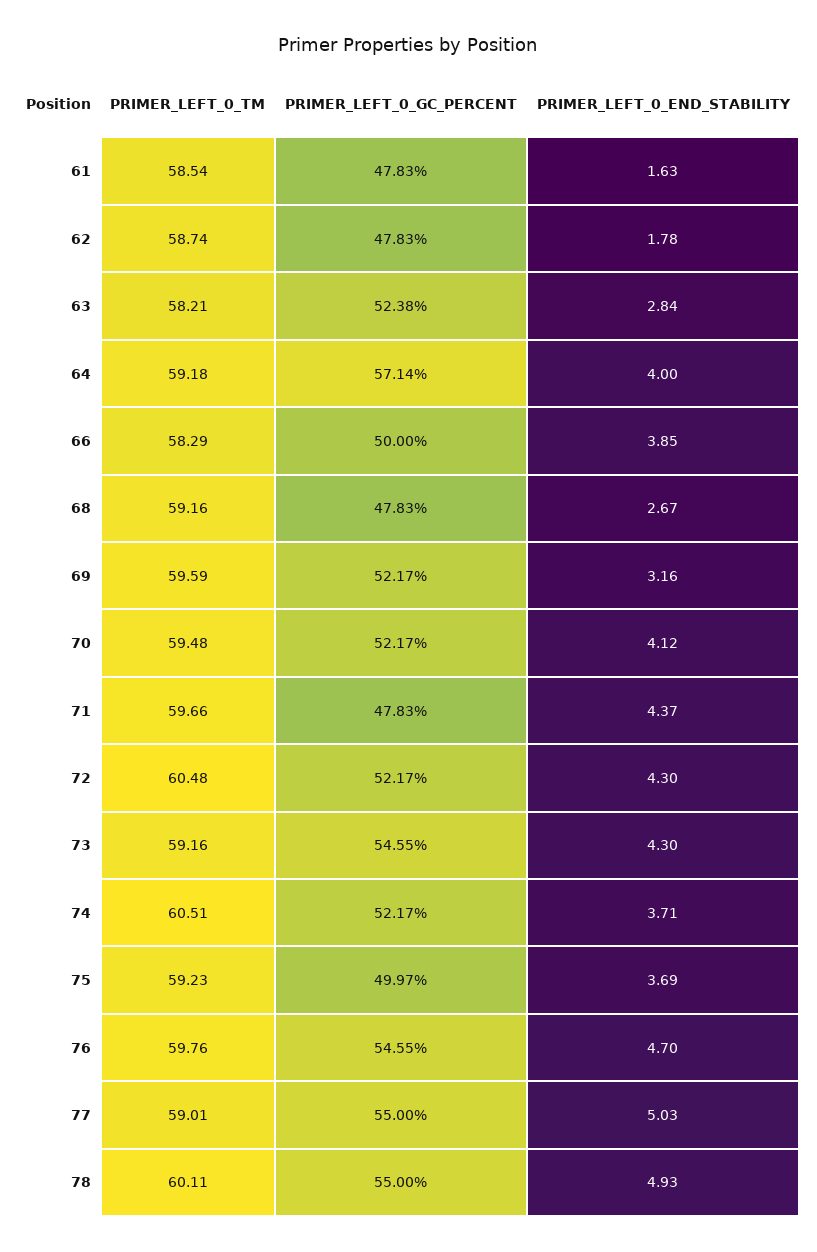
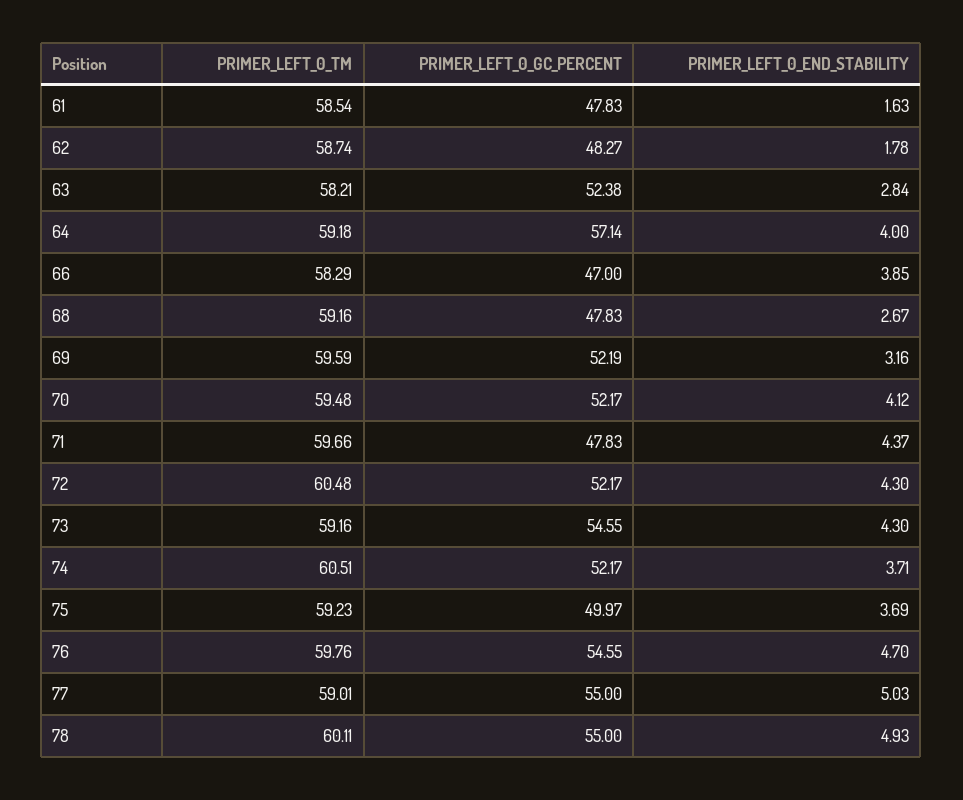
PRIMER_LEFT_0_GC_PERCENT, 62: 47.83 -> 48.27
PRIMER_LEFT_0_GC_PERCENT, 66: 50 -> 47
PRIMER_LEFT_0_GC_PERCENT, 69: 52.17 -> 52.19

